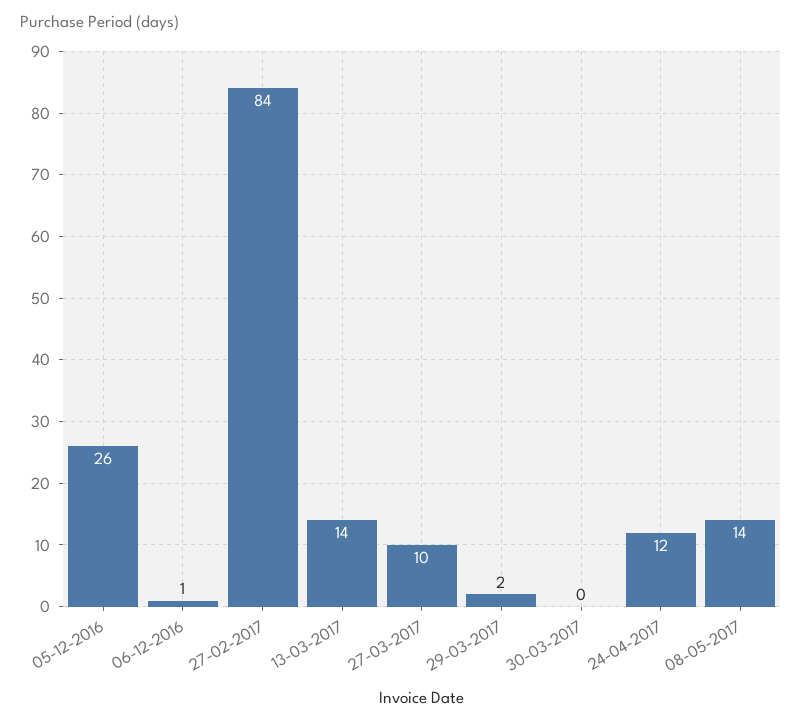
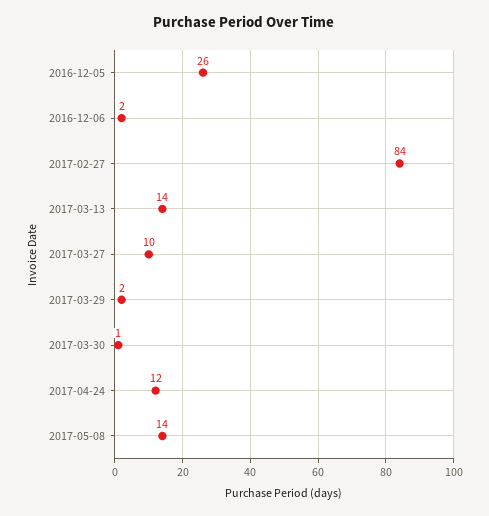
06-12-2016: 1 -> 2
30-03-2017: 0 -> 1

